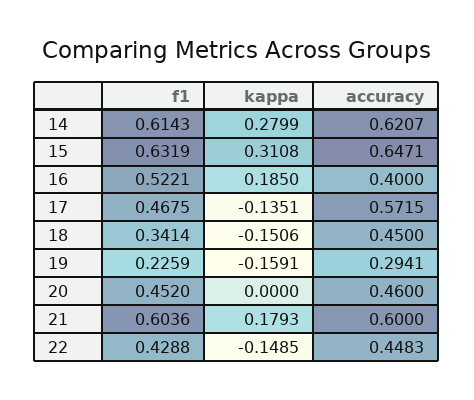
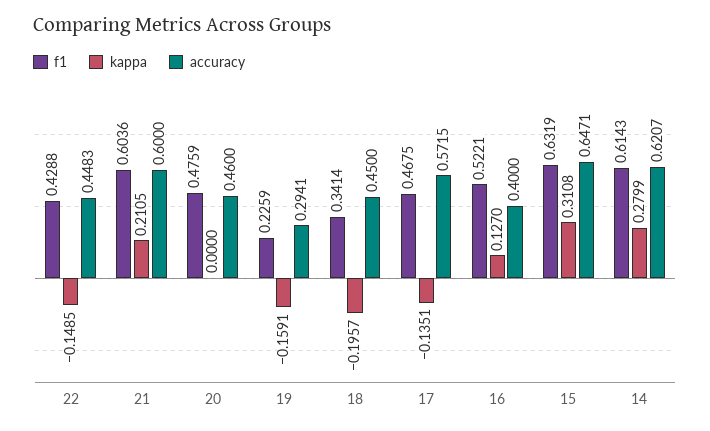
kappa, 16: 0.185 -> 0.127
kappa, 18: -0.1506 -> -0.1957
f1, 20: 0.452 -> 0.4759
kappa, 21: 0.1793 -> 0.2105

